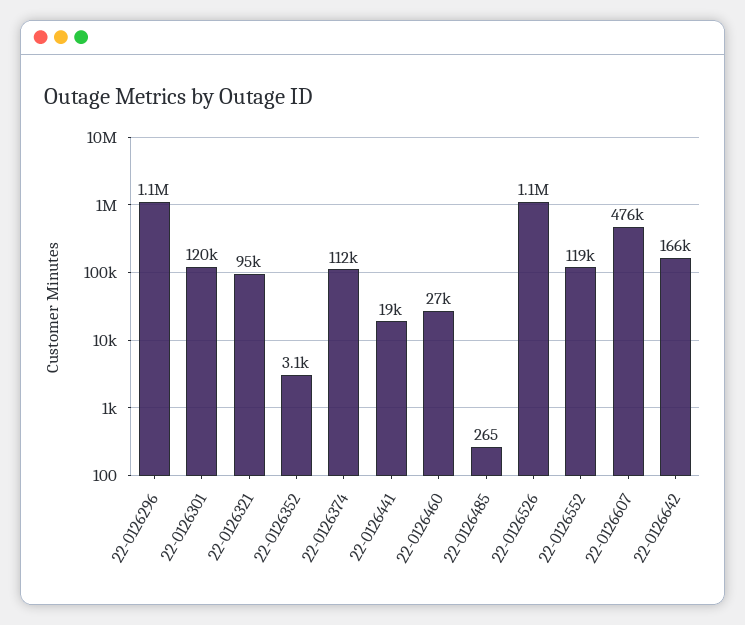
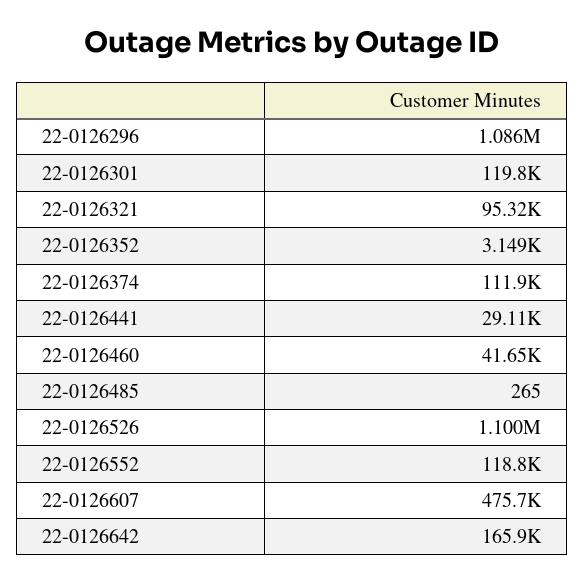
22-0126441: 19000 -> 29110
22-0126460: 27000 -> 41650

